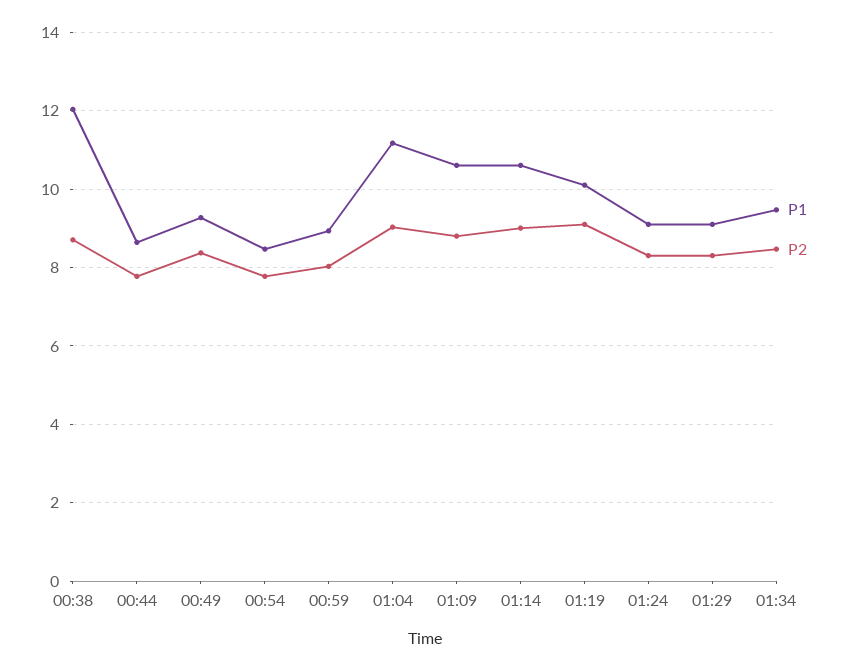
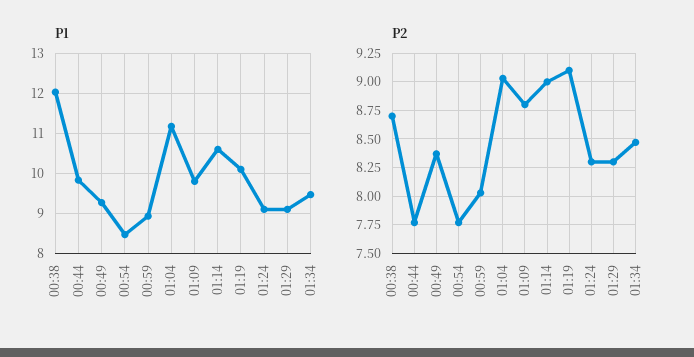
P1, 00:44: 8.6 -> 9.8
P1, 01:09: 10.6 -> 9.8

